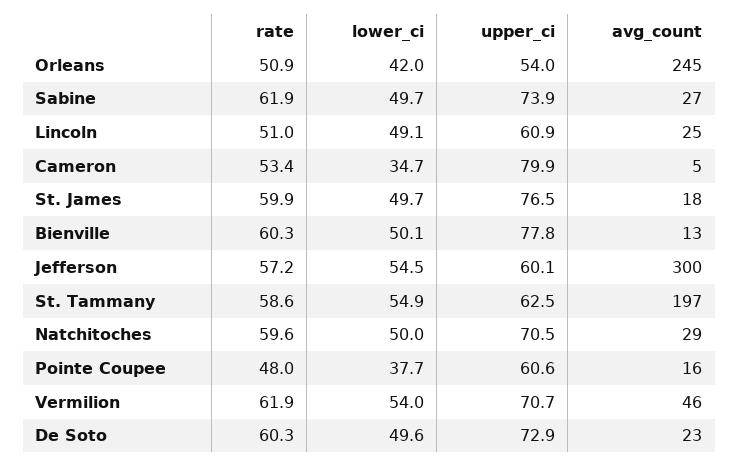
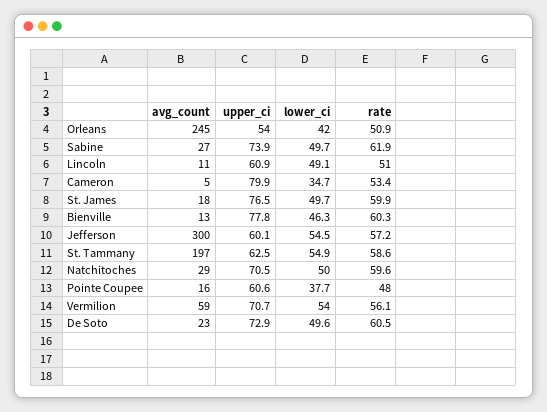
avg_count, Lincoln: 25 -> 11
lower_ci, Bienville: 50.1 -> 46.3
rate, Vermilion: 61.9 -> 56.1
avg_count, Vermilion: 46 -> 59
rate, De Soto: 60.3 -> 60.5

